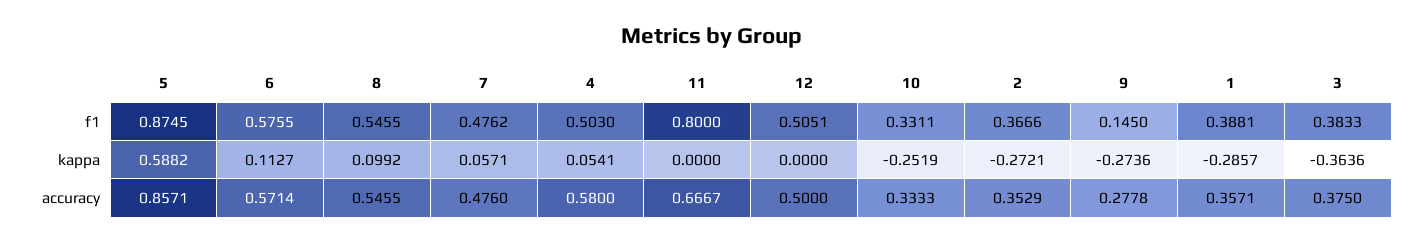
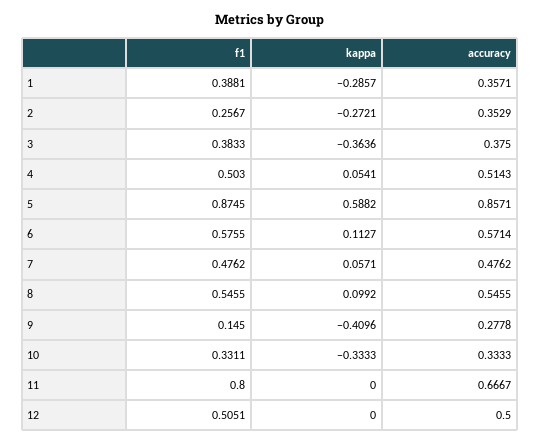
2, f1: 0.3666 -> 0.2567
10, kappa: -0.2519 -> -0.3333
9, kappa: -0.2736 -> -0.4096
7, accuracy: 0.476 -> 0.4762
4, accuracy: 0.58 -> 0.5143

